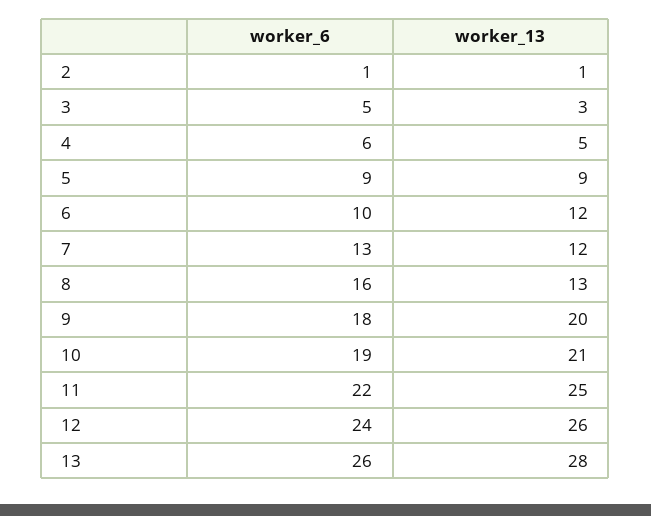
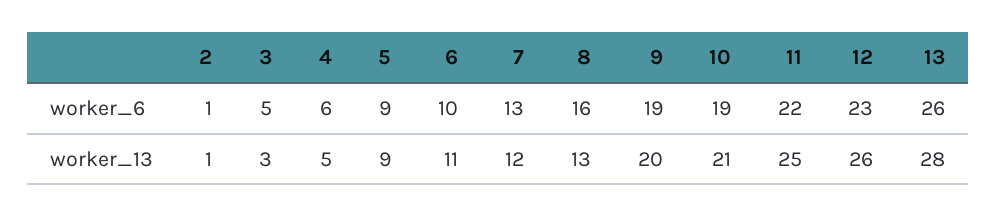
worker_13, 6: 12 -> 11
worker_6, 9: 18 -> 19
worker_6, 12: 24 -> 23

